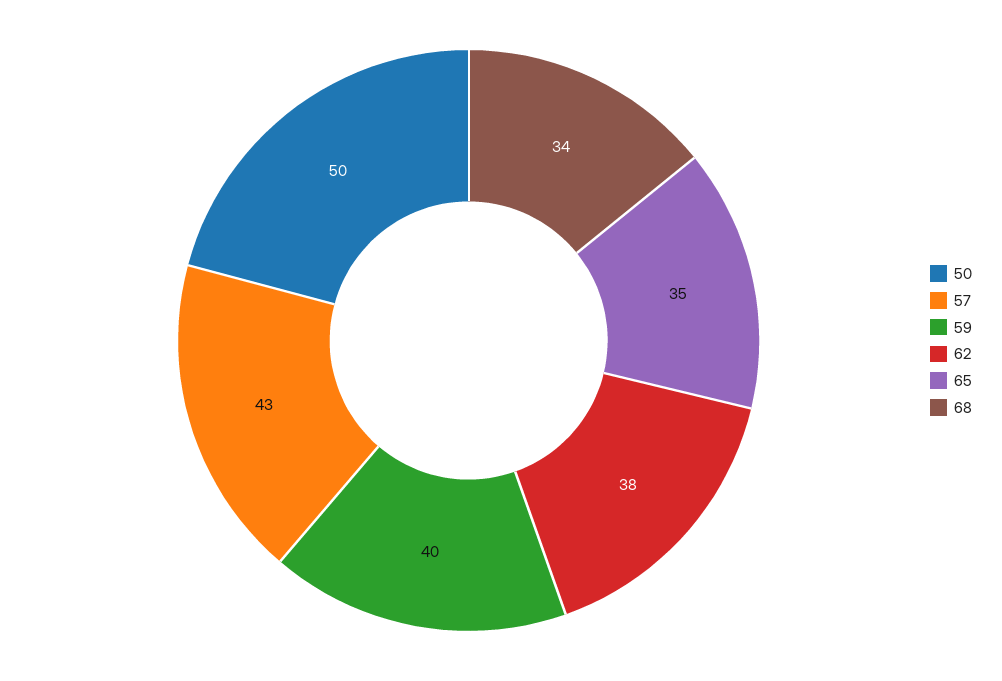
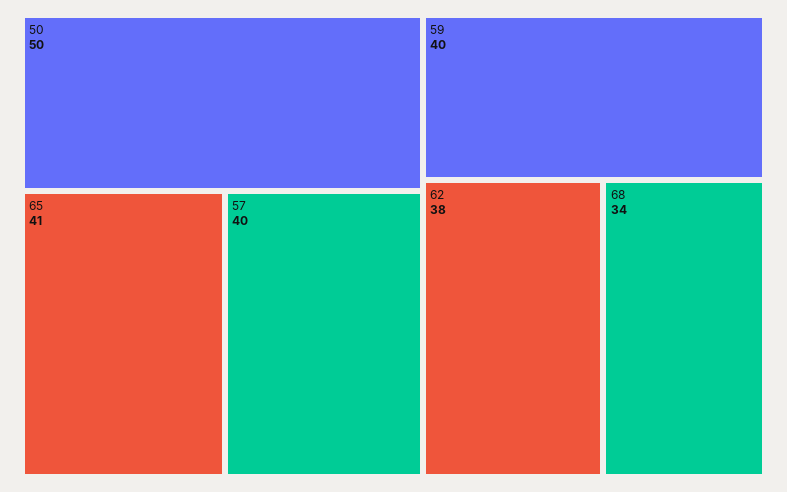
57: 43 -> 40
65: 35 -> 41

